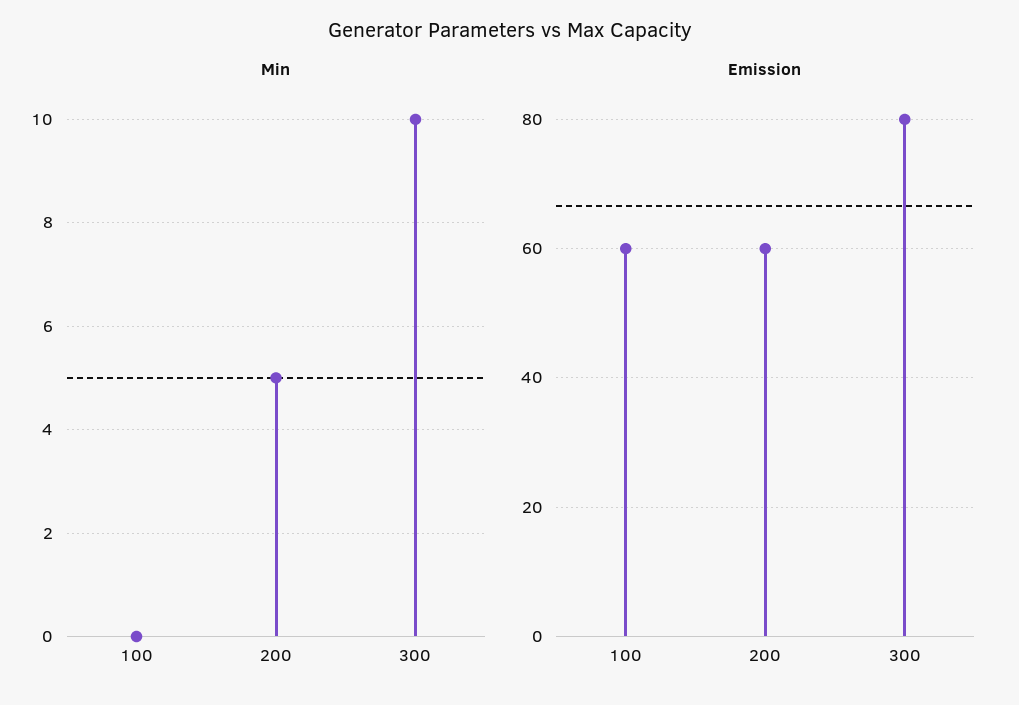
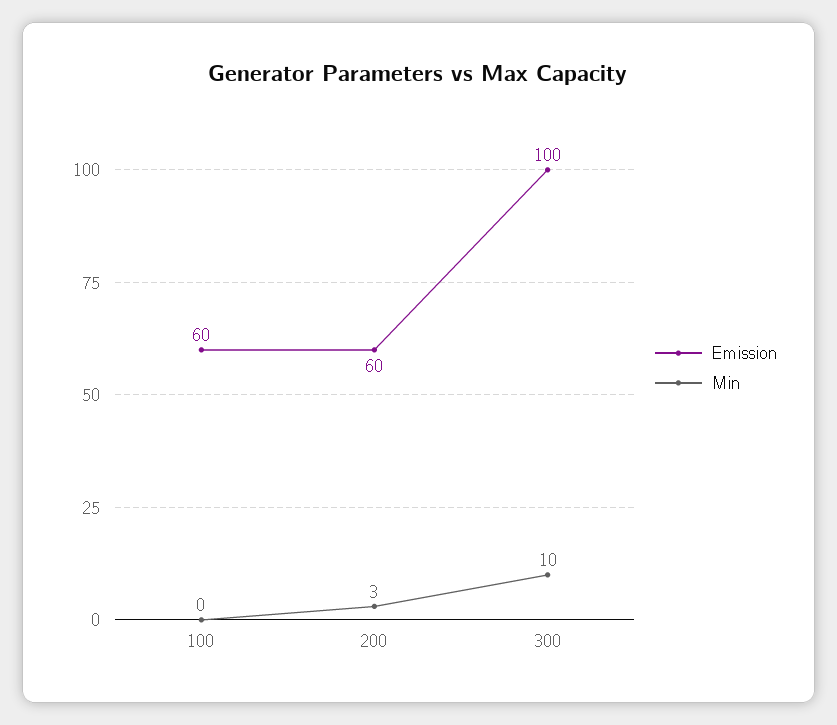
Min, 200: 5 -> 3
Emission, 300: 80 -> 100

